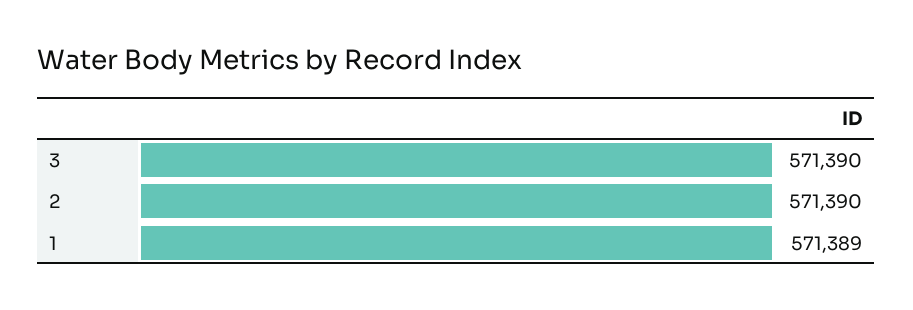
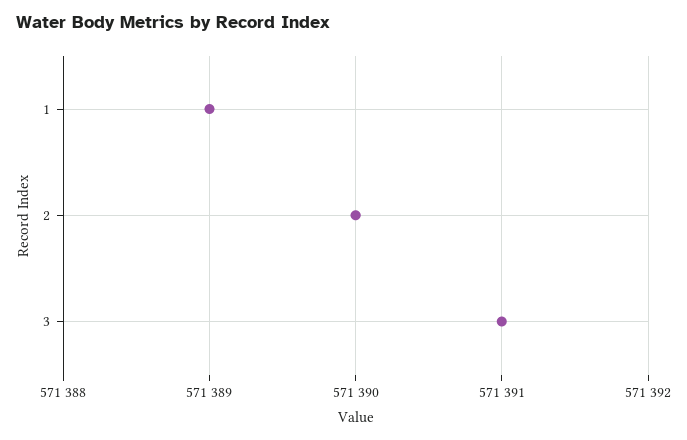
3: 571390 -> 571391

